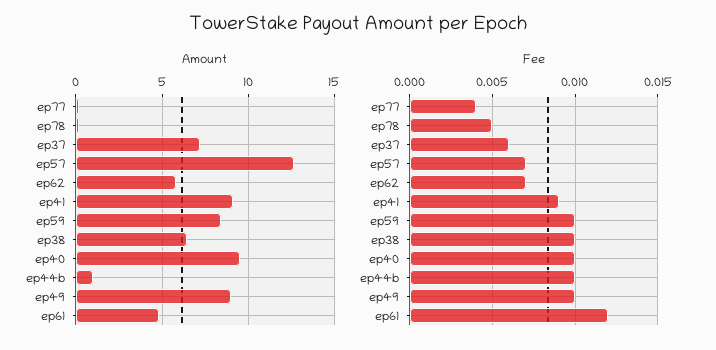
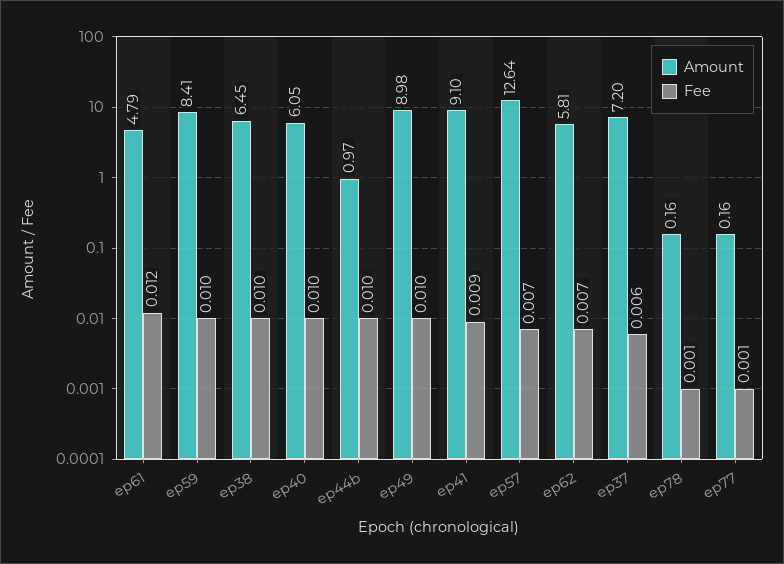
Amount, ep40: 9.5 -> 6.05
Fee, ep77: 0.004 -> 0.001
Fee, ep78: 0.005 -> 0.001

